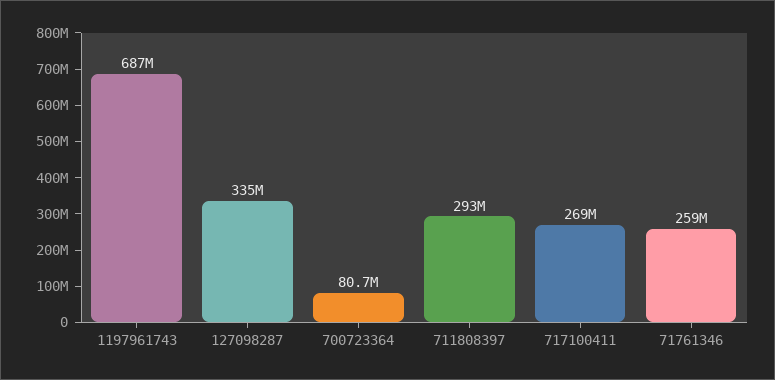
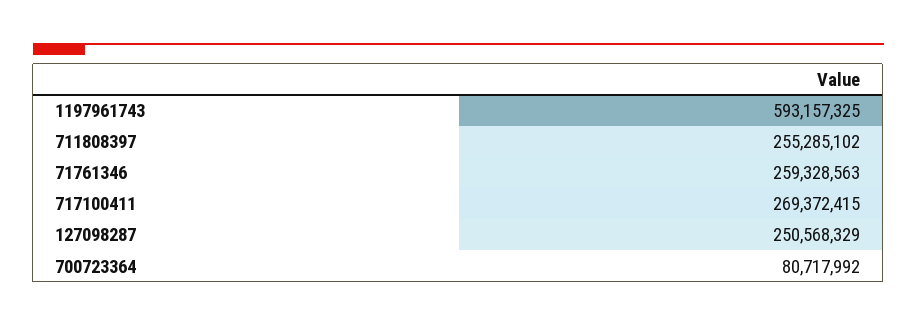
1197961743: 687000000 -> 593157325
127098287: 335000000 -> 250568329
711808397: 293000000 -> 255285102

